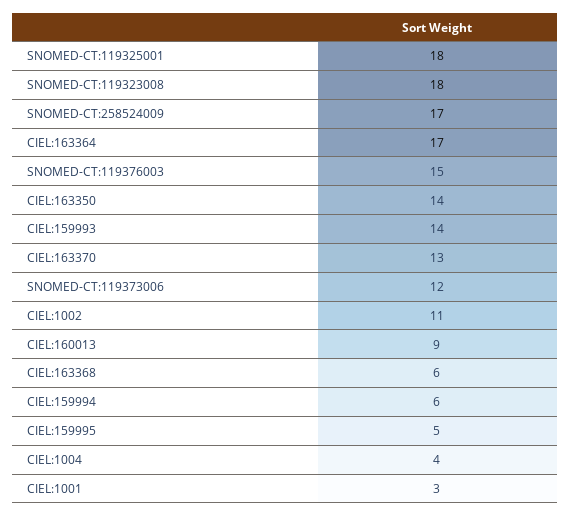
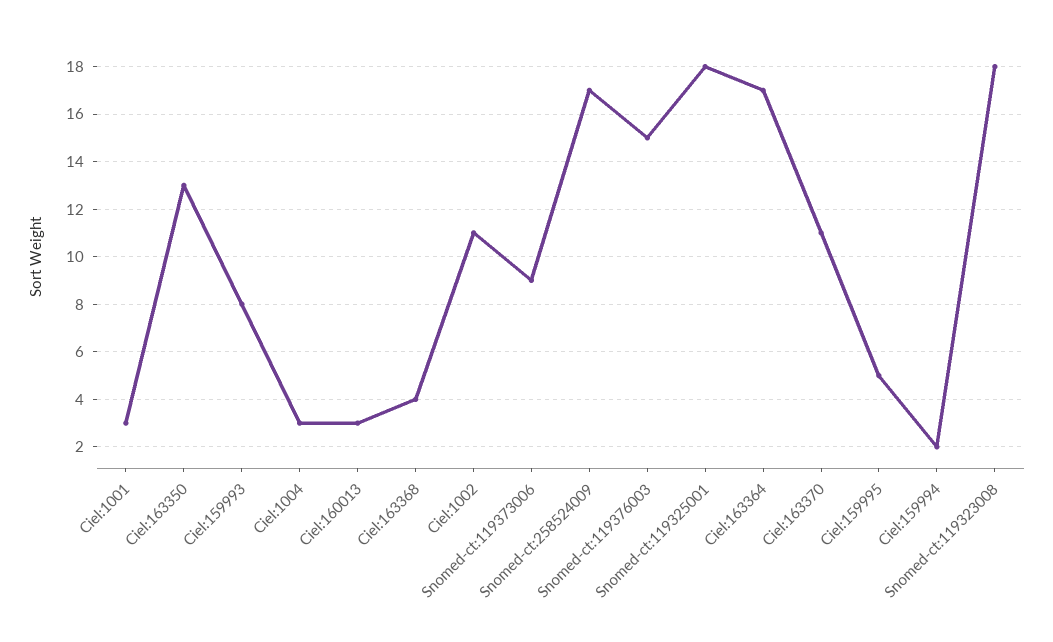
CIEL:163350: 14 -> 13
CIEL:159993: 14 -> 8
CIEL:163370: 13 -> 11
SNOMED-CT:119373006: 12 -> 9
CIEL:160013: 9 -> 3
CIEL:163368: 6 -> 4
CIEL:159994: 6 -> 2
CIEL:1004: 4 -> 3

